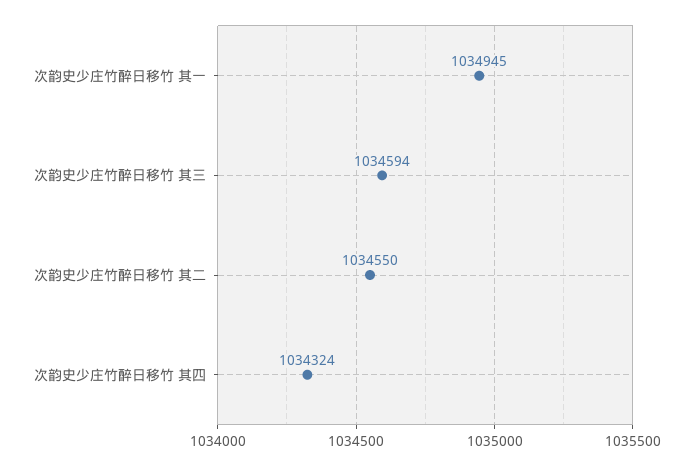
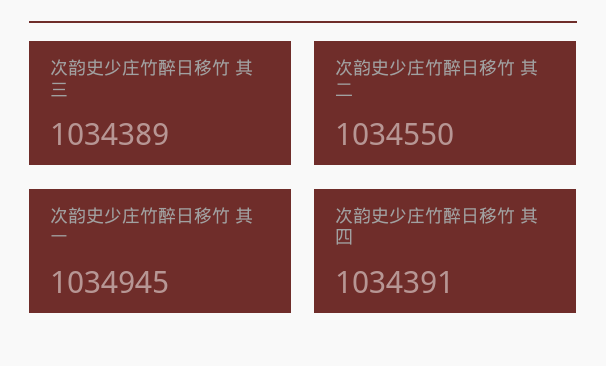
次韵史少庄竹醉日移竹 其三: 1034594 -> 1034389
次韵史少庄竹醉日移竹 其四: 1034324 -> 1034391

